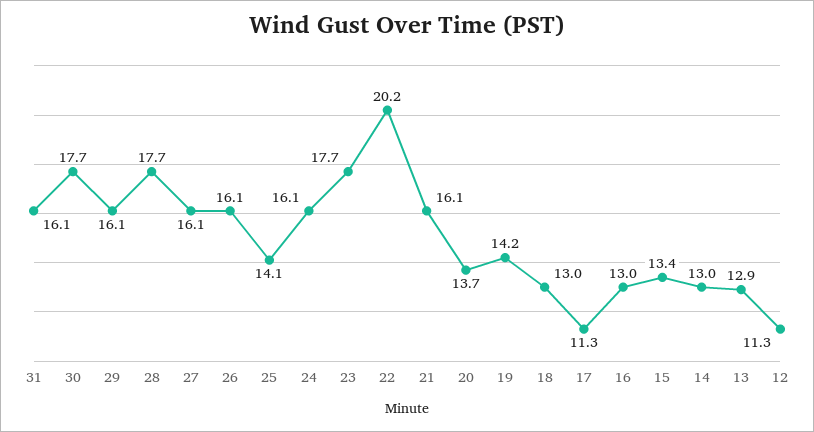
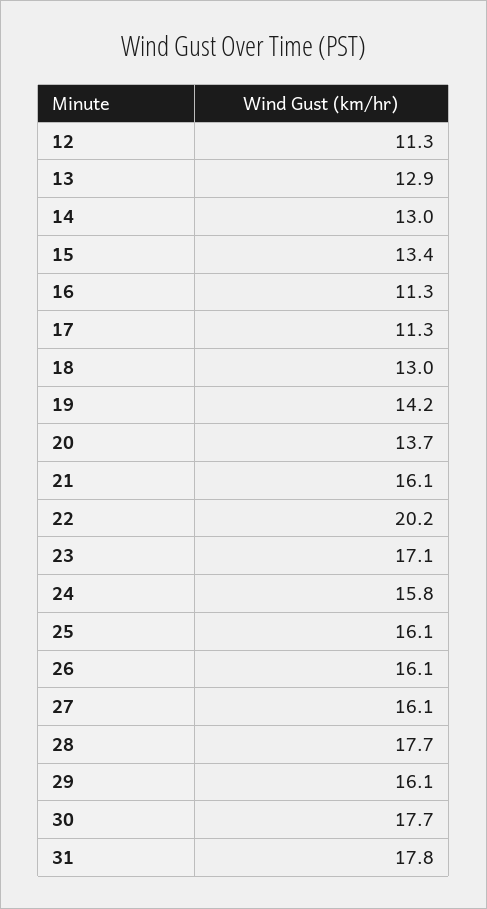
31: 16.1 -> 17.8
25: 14.1 -> 16.1
24: 16.1 -> 15.8
23: 17.7 -> 17.1
16: 13 -> 11.3

